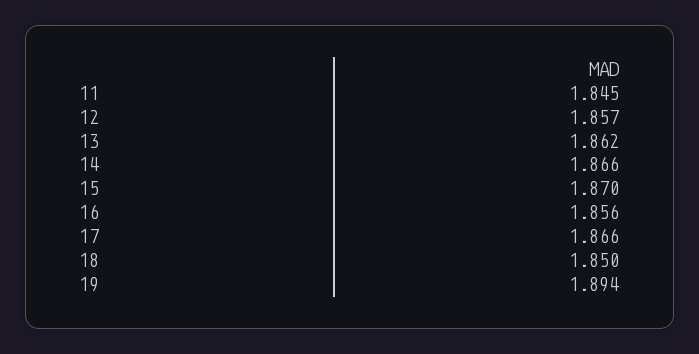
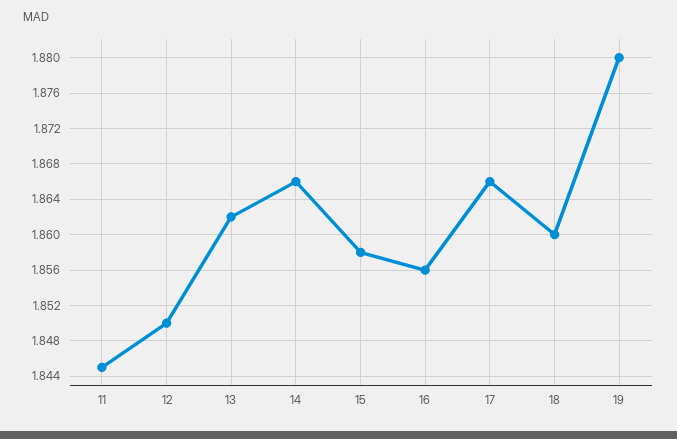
12: 1.857 -> 1.85
15: 1.87 -> 1.858
18: 1.85 -> 1.86
19: 1.894 -> 1.88

